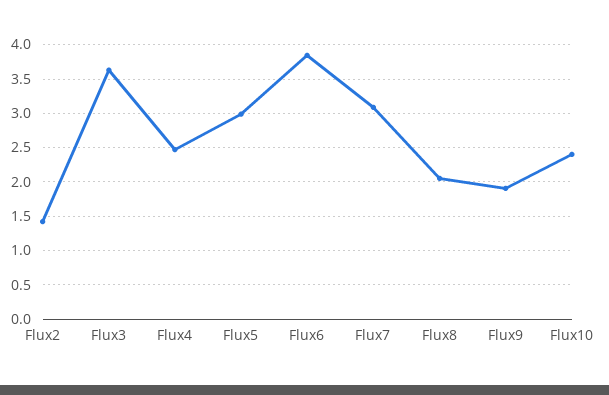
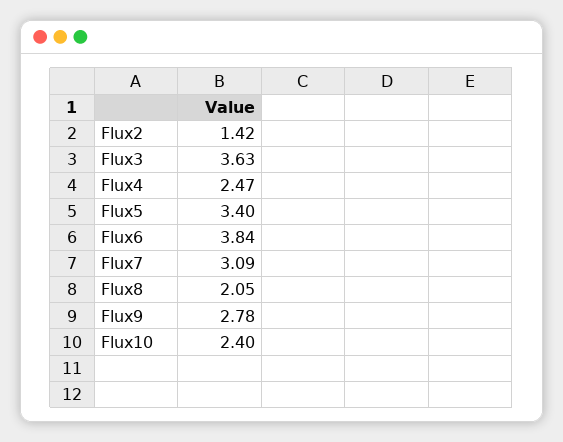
Flux5: 3 -> 3.4
Flux9: 1.9 -> 2.78

